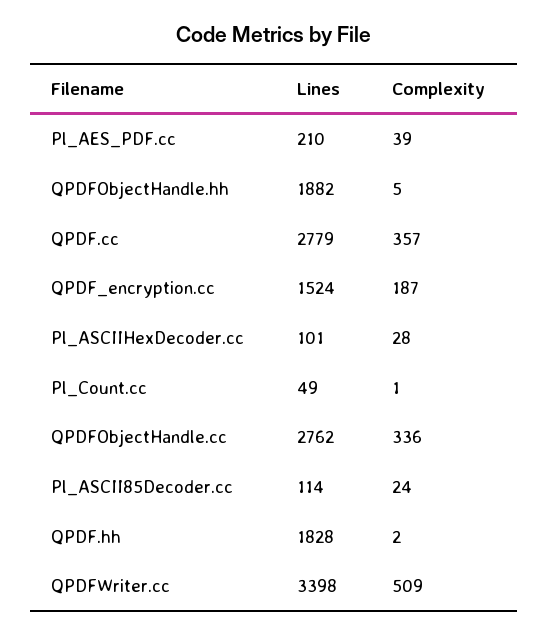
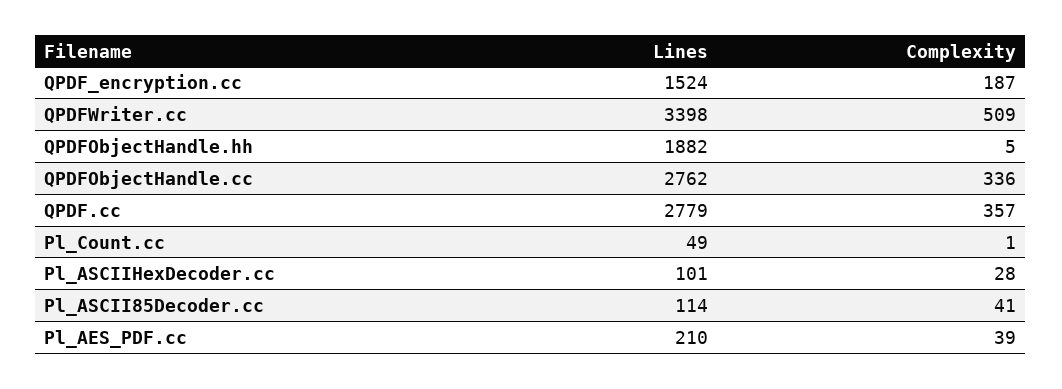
Complexity, Pl_ASCII85Decoder.cc: 24 -> 41
Lines, QPDF.hh: 1828 -> none
Complexity, QPDF.hh: 2 -> none

